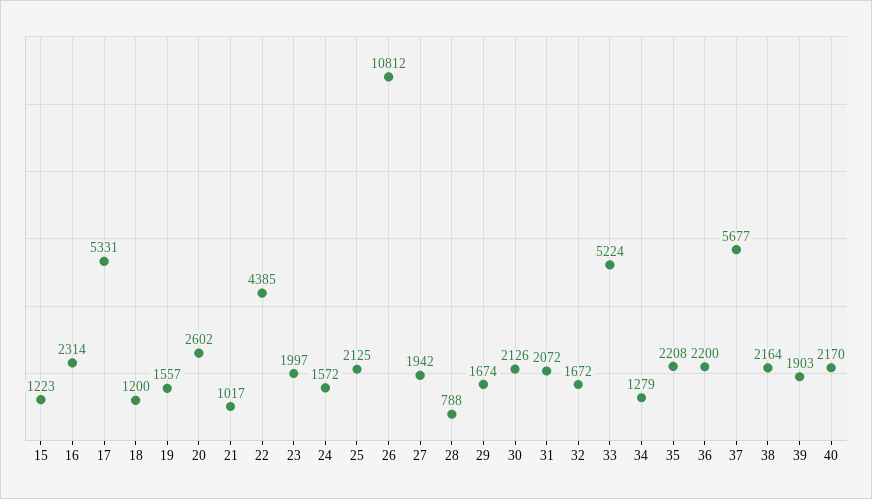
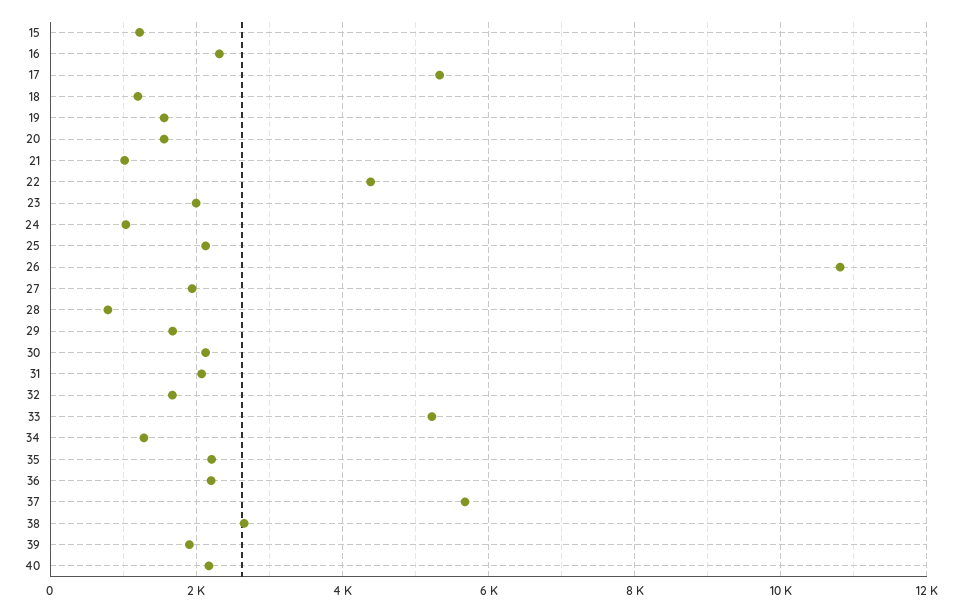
20: 2602 -> 1600
24: 1572 -> 1000
38: 2164 -> 2600

